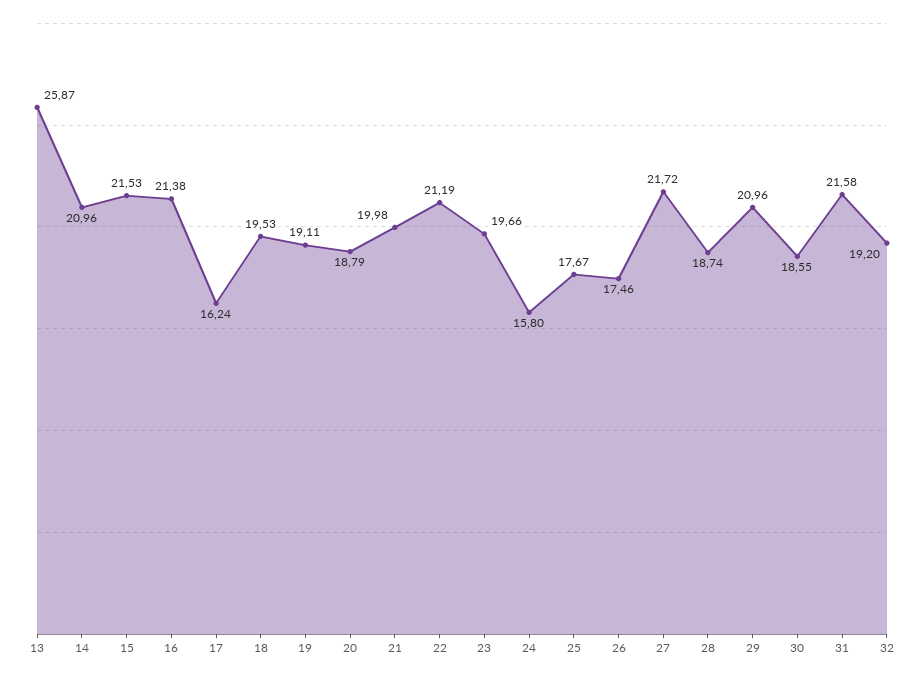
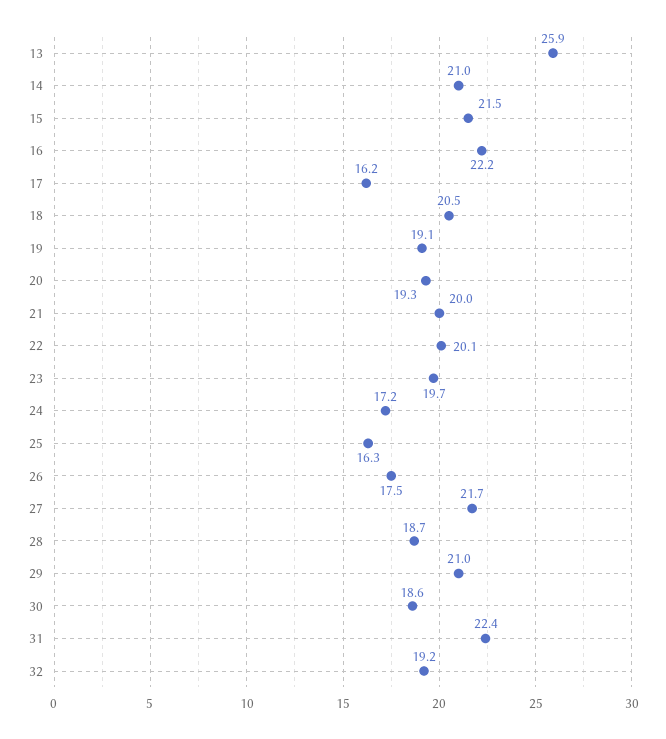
16: 21.38 -> 22.2
18: 19.53 -> 20.5
20: 18.79 -> 19.3
22: 21.19 -> 20.1
24: 15.8 -> 17.2
25: 17.67 -> 16.3
31: 21.58 -> 22.4

